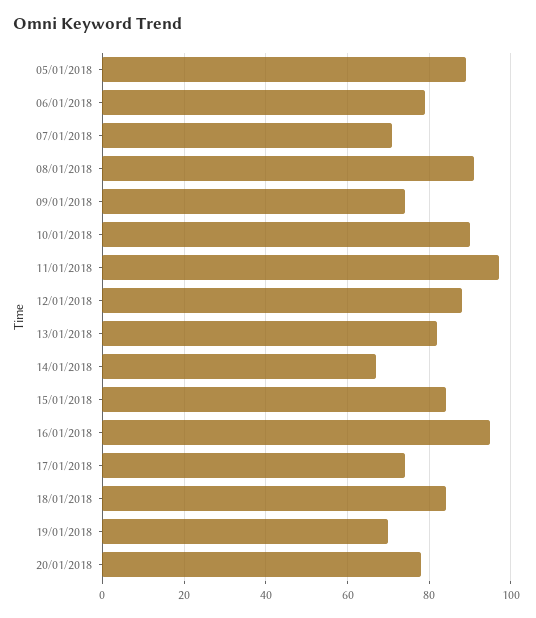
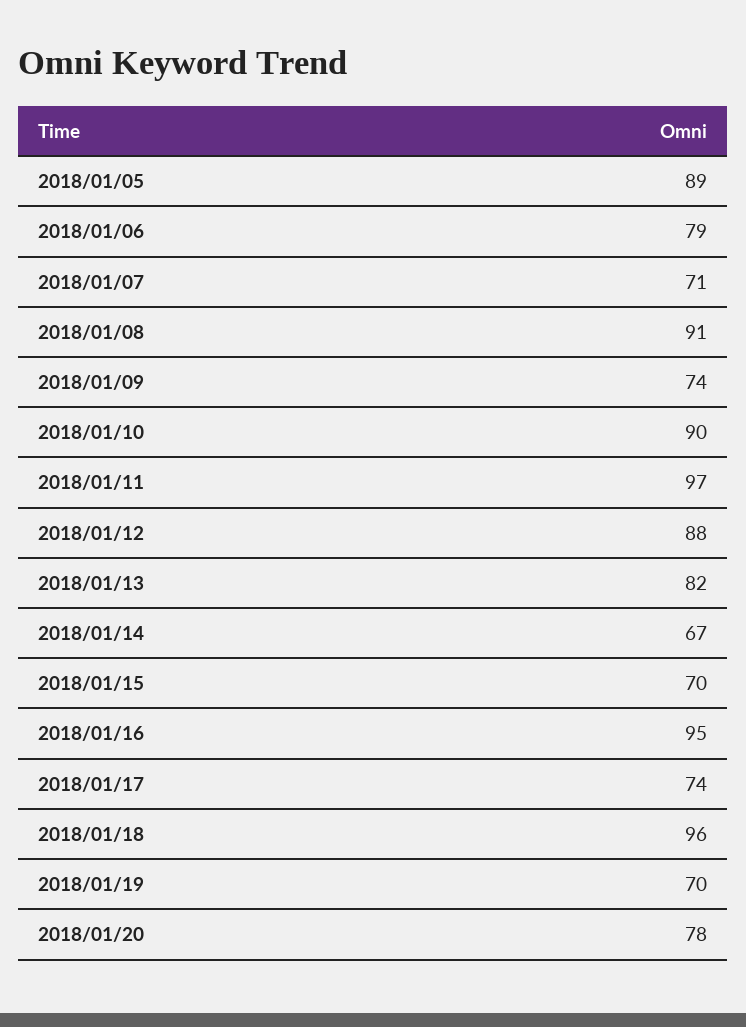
15/01/2018: 85 -> 70
18/01/2018: 85 -> 96

